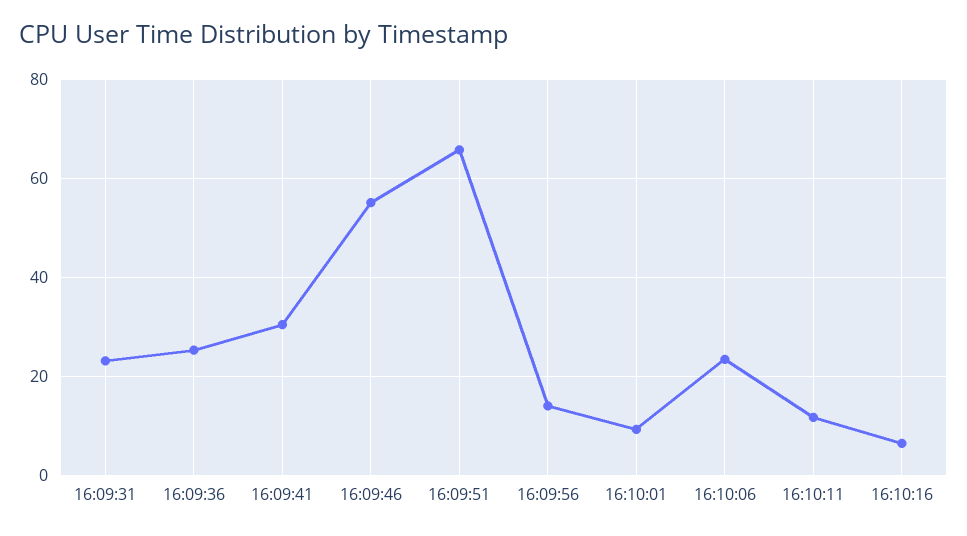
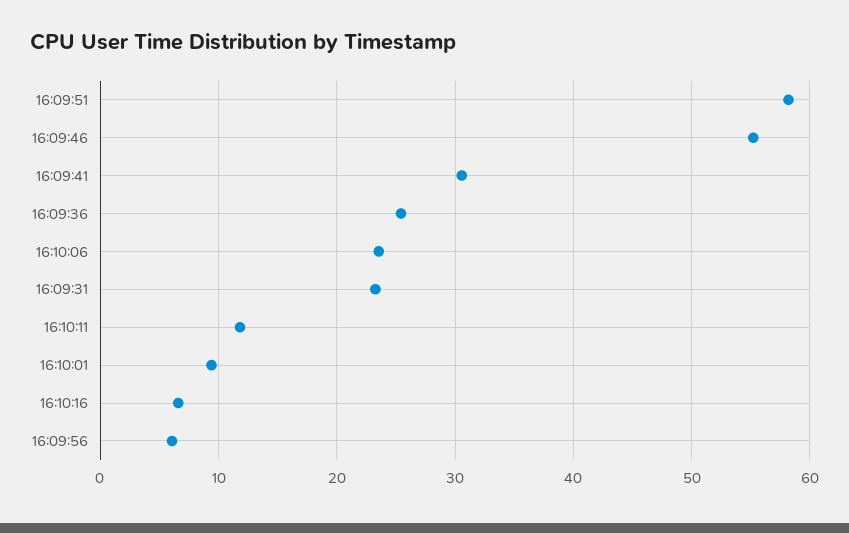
16:09:51: 66 -> 58
16:09:56: 14 -> 6

